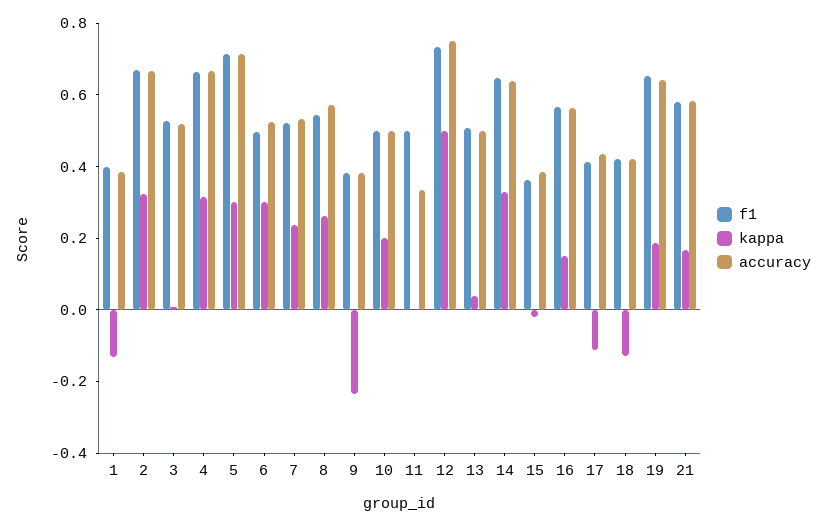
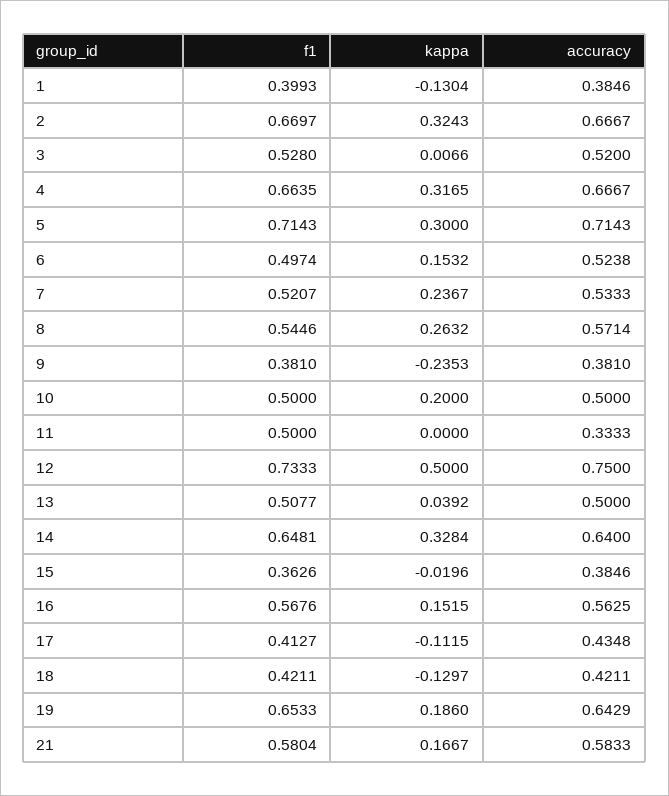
kappa, 6: 0.3 -> 0.1532

